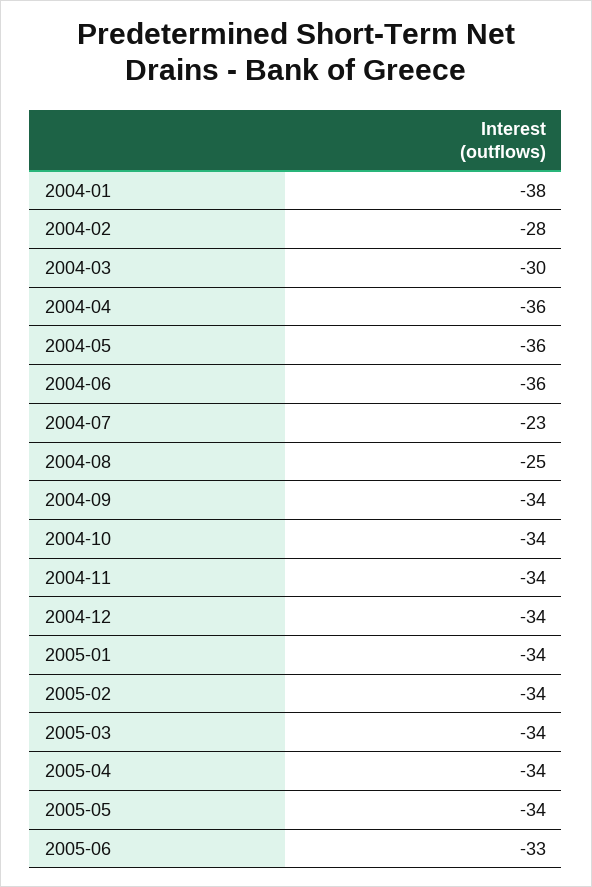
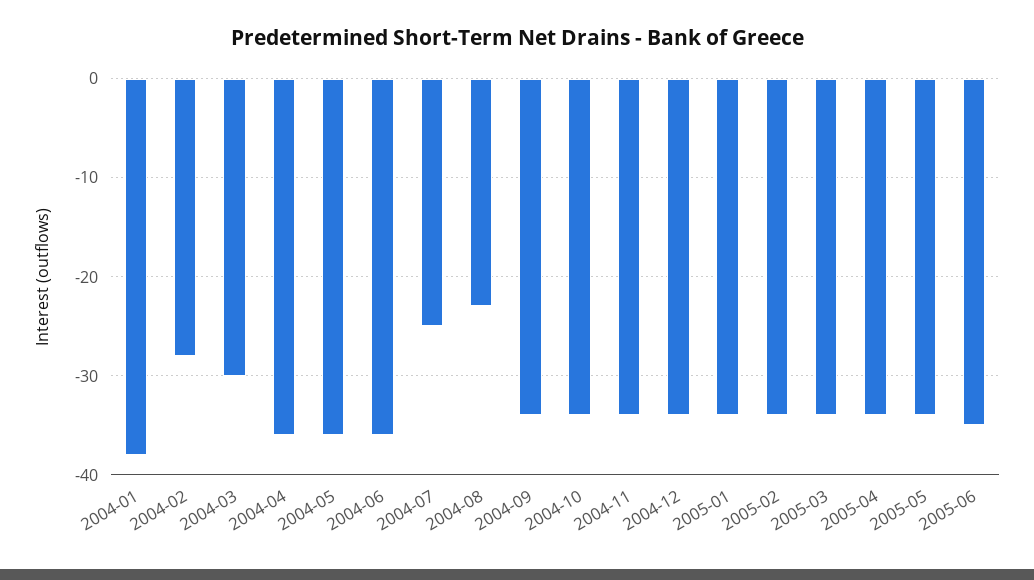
2004-07: -23 -> -25
2004-08: -25 -> -23
2005-06: -33 -> -35

